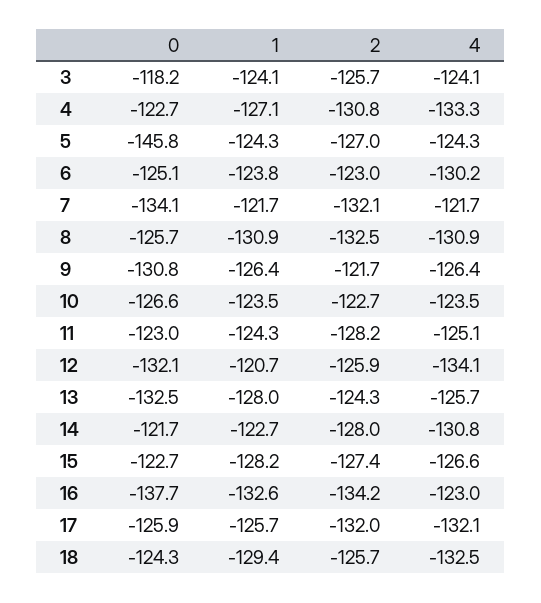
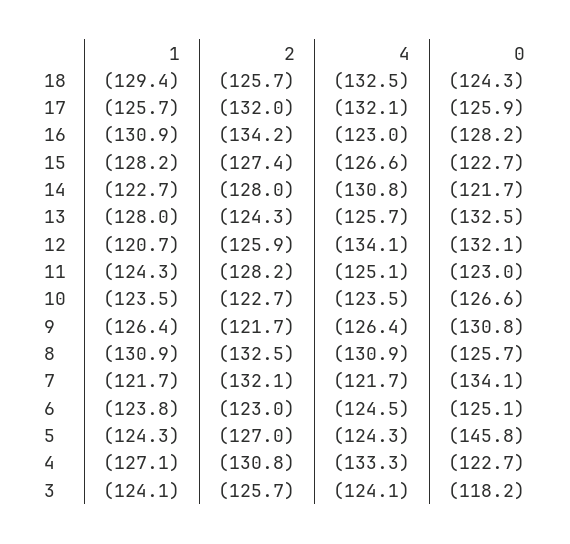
4, 6: -130.2 -> -124.5
0, 16: -137.7 -> -128.2
1, 16: -132.6 -> -130.9

